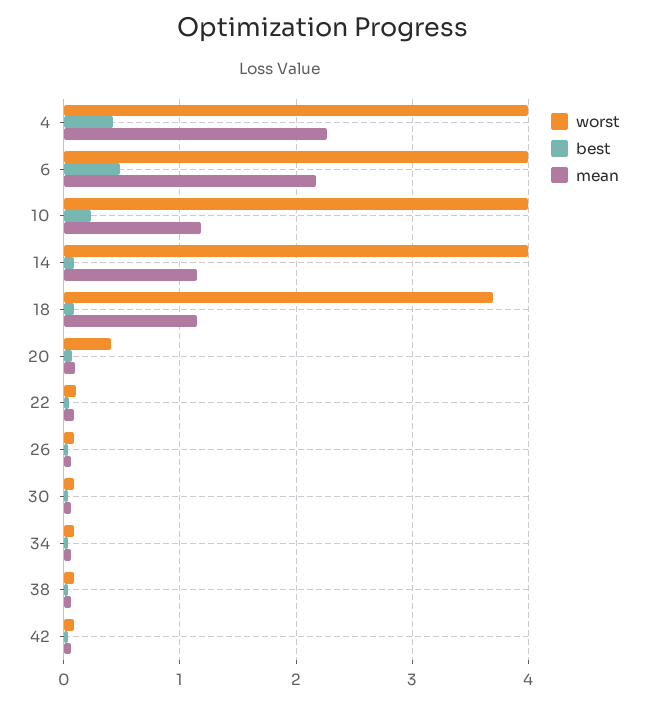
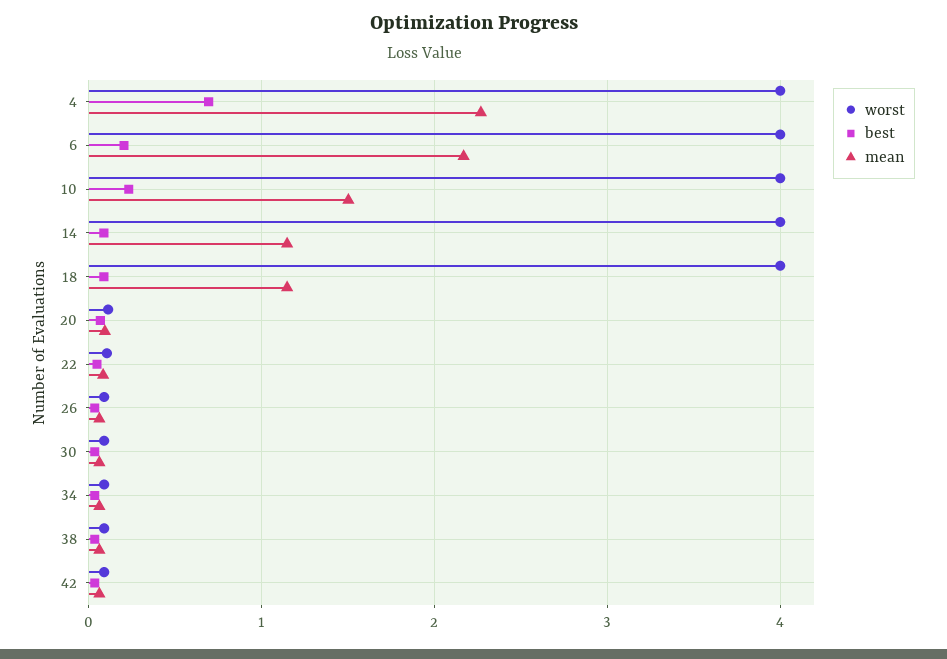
best, 4: 0.4 -> 0.7
best, 6: 0.5 -> 0.2
mean, 10: 1.2 -> 1.5
worst, 18: 3.7 -> 4
worst, 20: 0.4 -> 0.1

